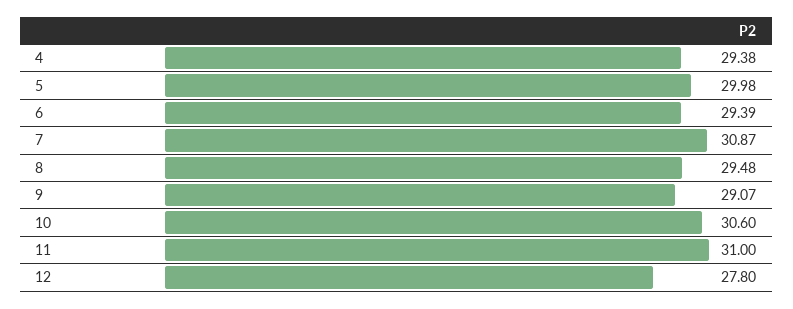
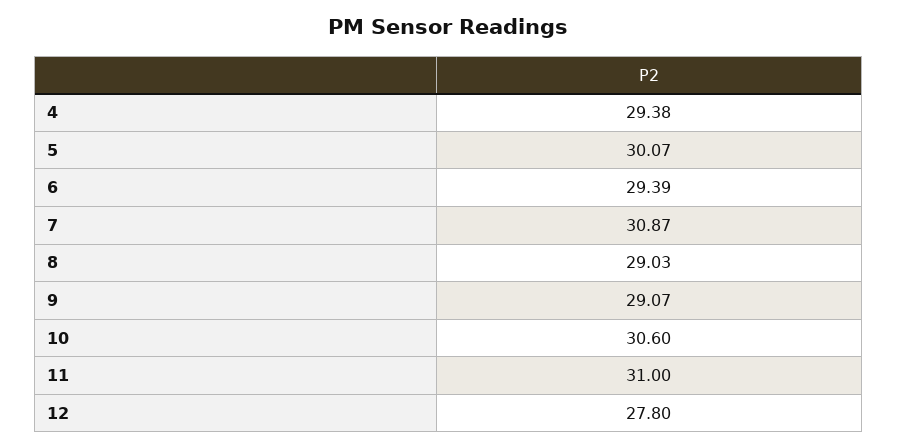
5: 29.98 -> 30.07
8: 29.48 -> 29.03

